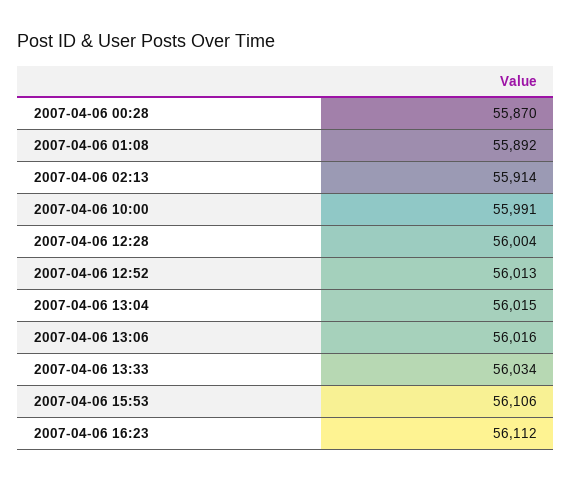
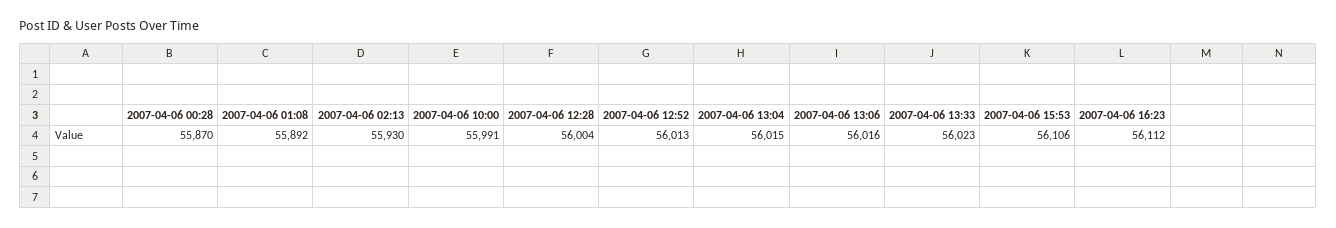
2007-04-06 02:13: 55914 -> 55930
2007-04-06 13:33: 56034 -> 56023

